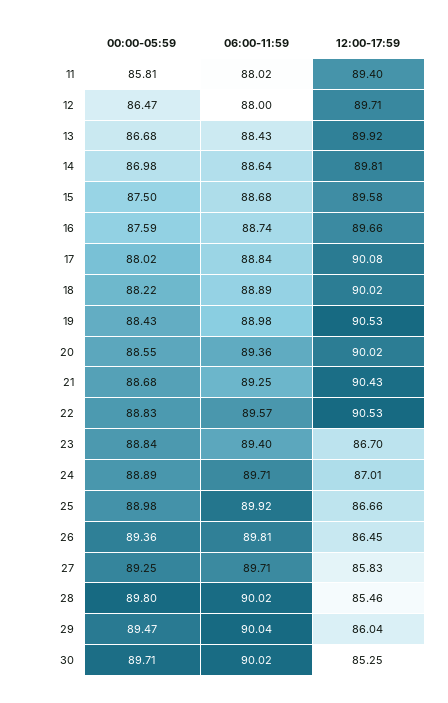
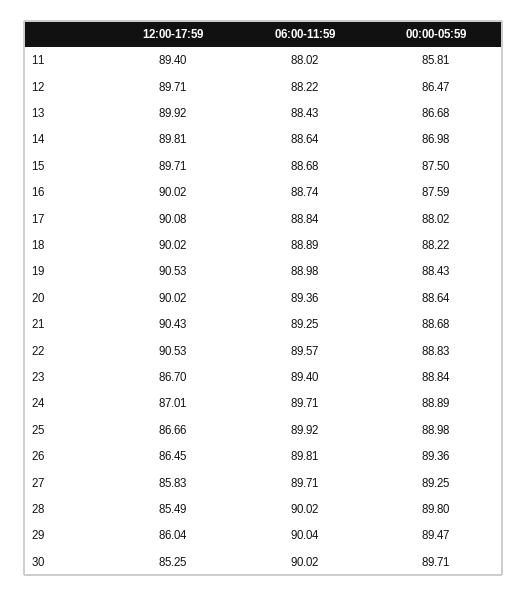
06:00-11:59, 12: 88 -> 88.22
12:00-17:59, 15: 89.58 -> 89.71
12:00-17:59, 16: 89.66 -> 90.02
00:00-05:59, 20: 88.55 -> 88.64
12:00-17:59, 28: 85.46 -> 85.49

